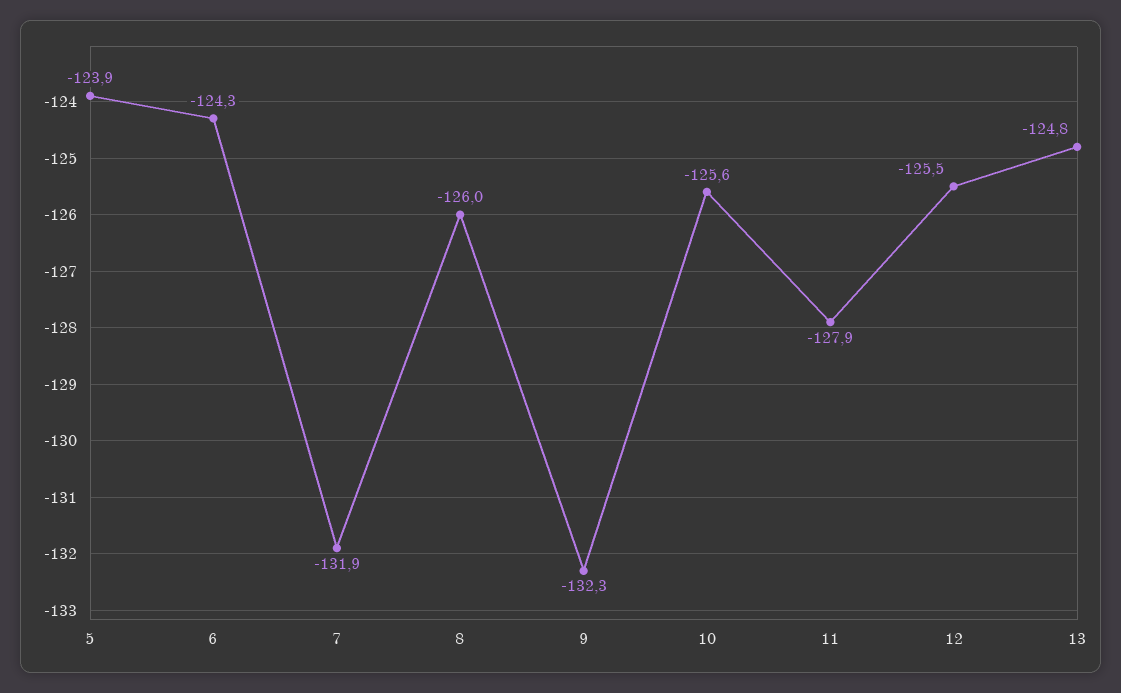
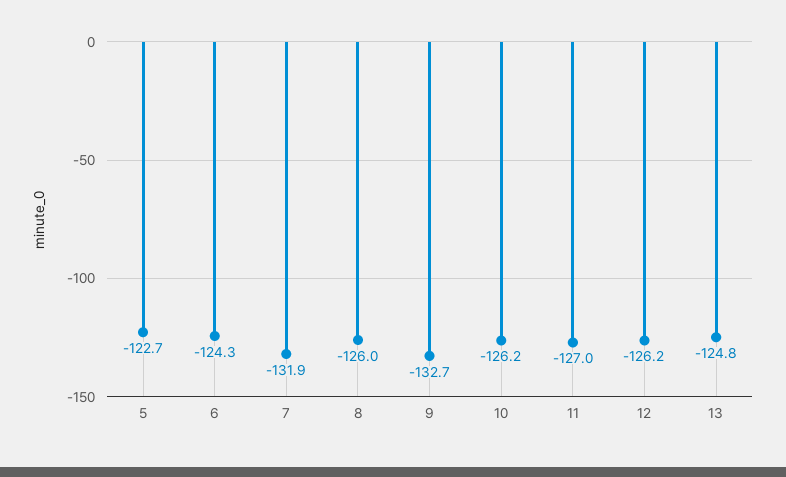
5: -123.9 -> -122.7
9: -132.3 -> -132.7
10: -125.6 -> -126.2
11: -127.9 -> -127
12: -125.5 -> -126.2

